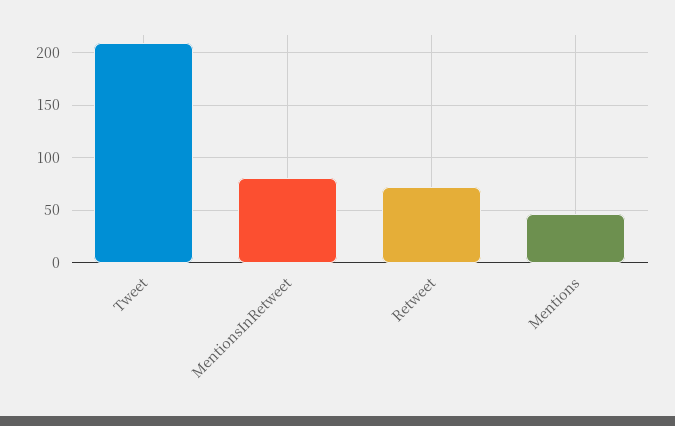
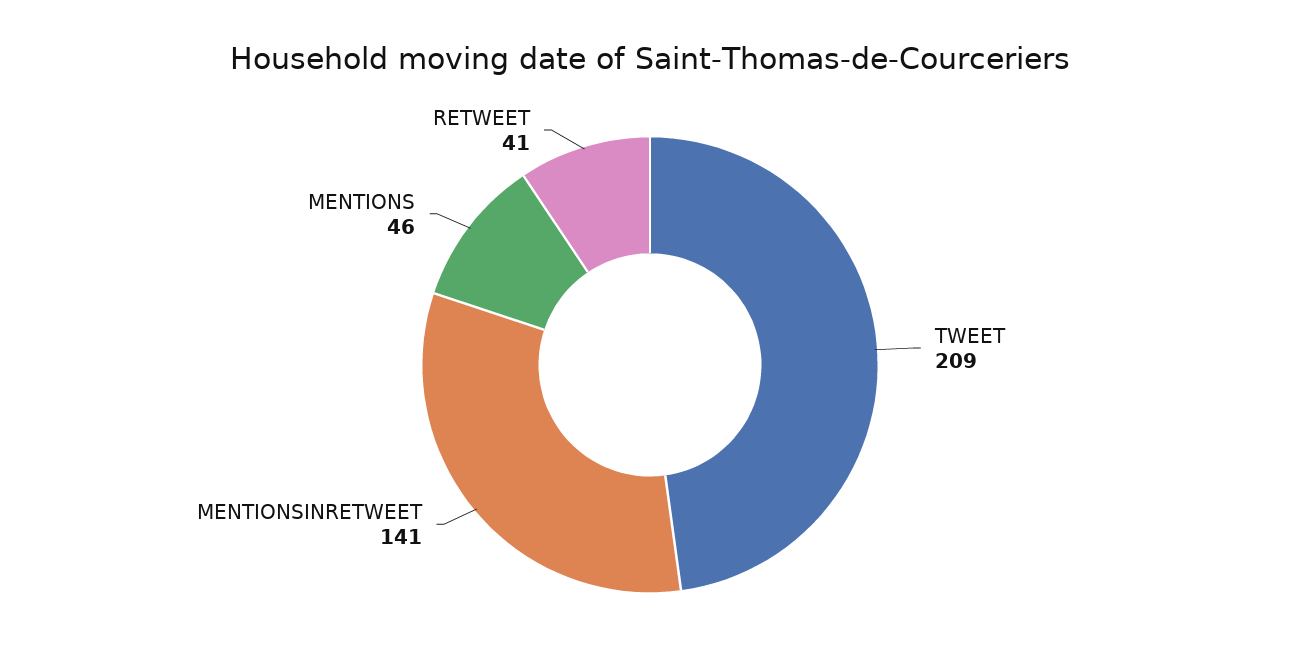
MentionsInRetweet: 80 -> 141
Retweet: 70 -> 41

